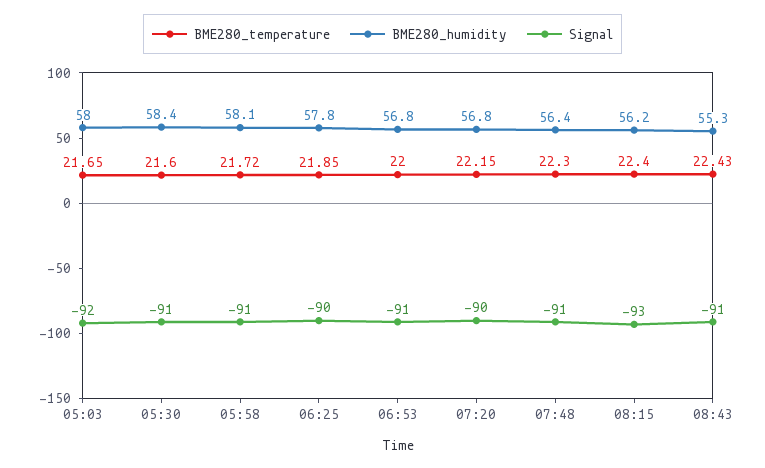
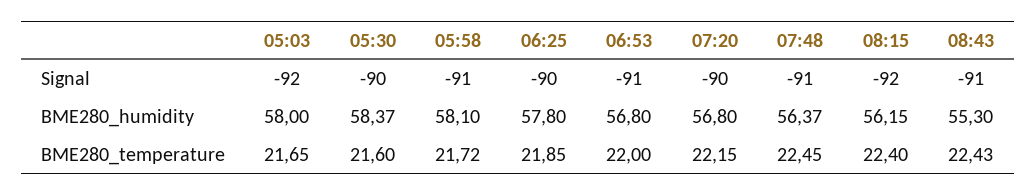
Signal, 05:30: -91 -> -90
BME280_temperature, 07:48: 22.3 -> 22.45
Signal, 08:15: -93 -> -92

